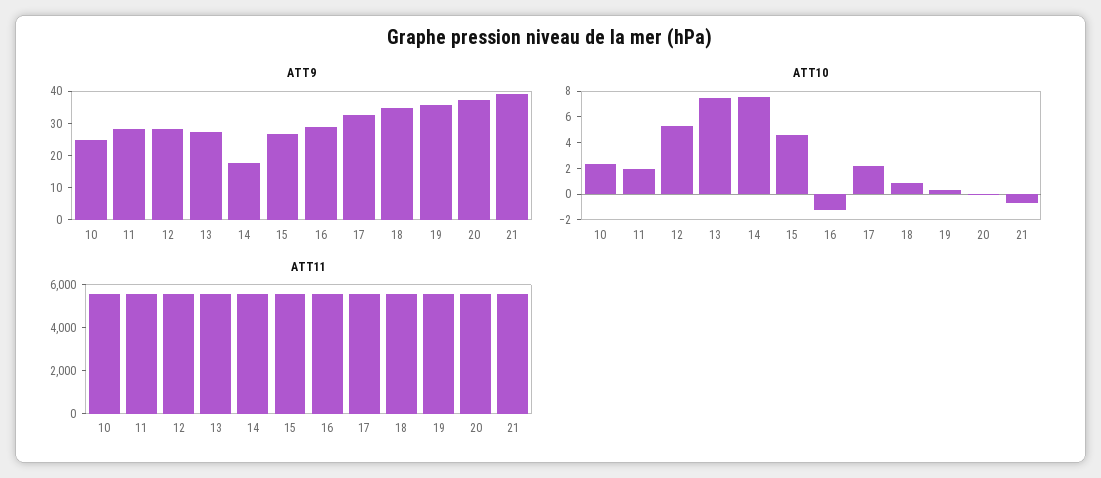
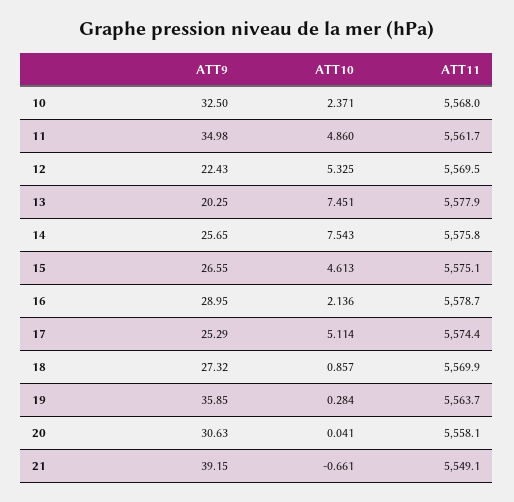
ATT9, 10: 25 -> 32.5
ATT9, 11: 27.5 -> 34.98
ATT9, 12: 27.5 -> 22.43
ATT9, 13: 27.5 -> 20.25
ATT9, 14: 17.5 -> 25.65
ATT9, 17: 32.5 -> 25.29
ATT9, 18: 35 -> 27.32
ATT9, 20: 37.5 -> 30.63
ATT10, 11: 2 -> 4.86
ATT10, 16: -1 -> 2.136
ATT10, 17: 2 -> 5.114

